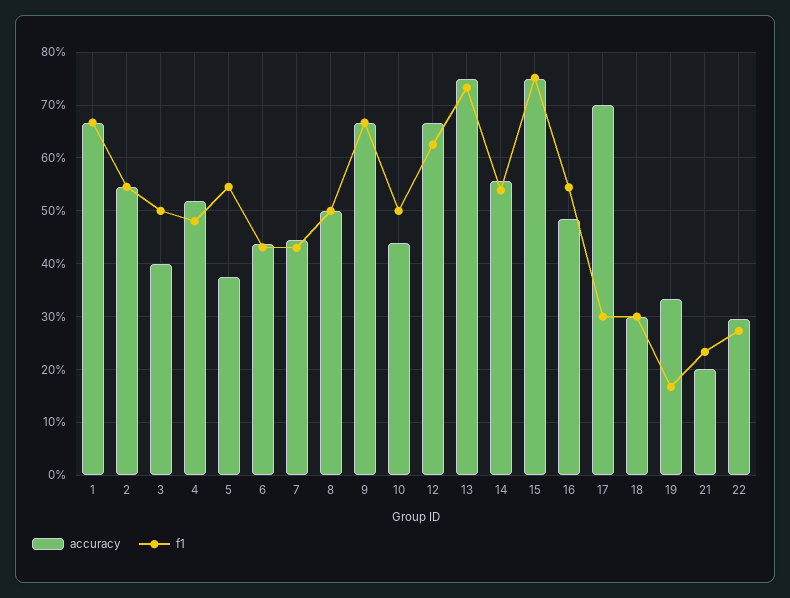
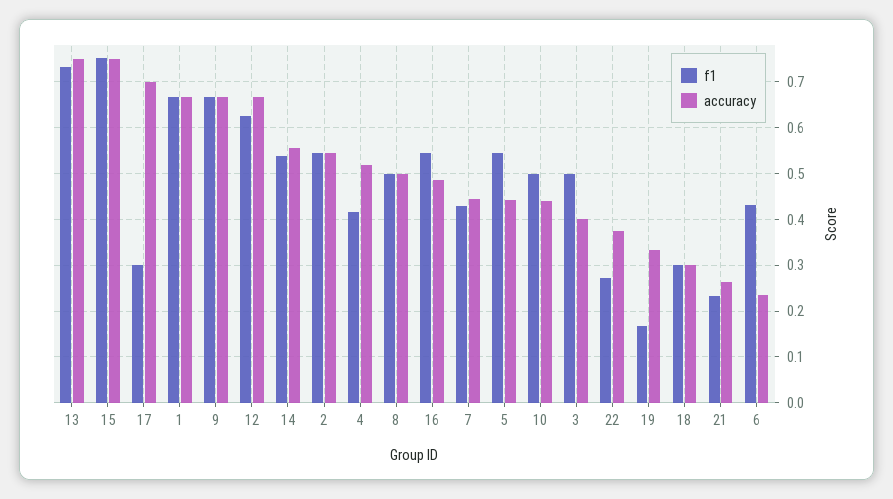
f1, 4: 0.48 -> 0.42
accuracy, 5: 0.38 -> 0.44
accuracy, 6: 0.44 -> 0.24
accuracy, 21: 0.2 -> 0.26
accuracy, 22: 0.3 -> 0.38

